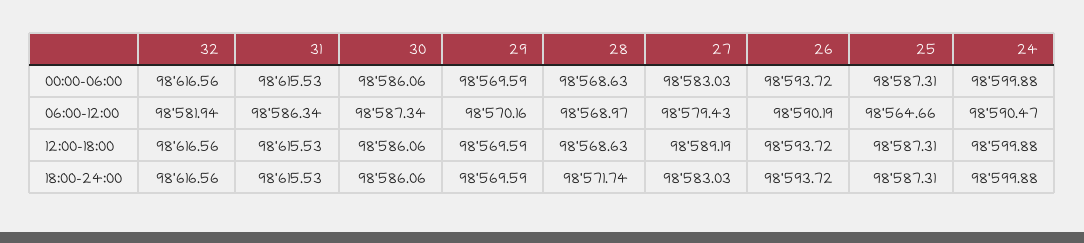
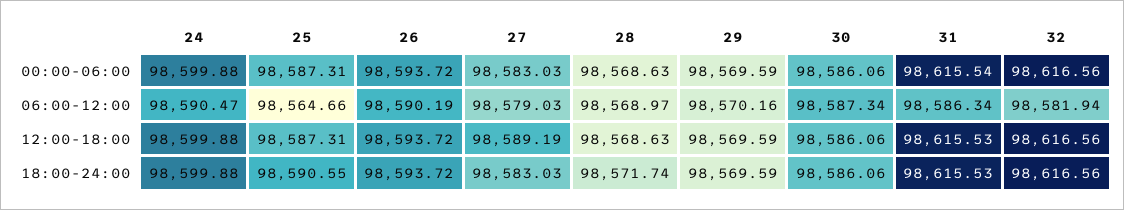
31, 00:00-06:00: 98615.53 -> 98615.54
27, 06:00-12:00: 98579.43 -> 98579.03
25, 18:00-24:00: 98587.31 -> 98590.55

